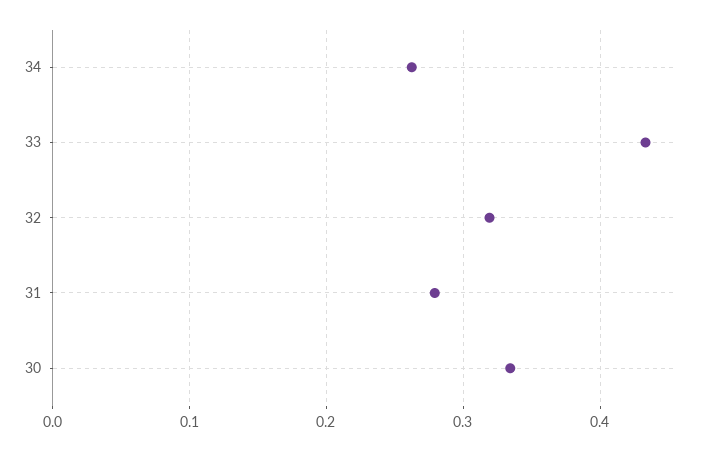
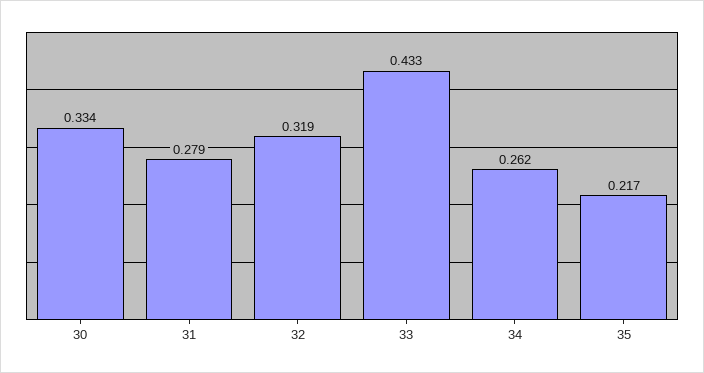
35: none -> 0.217

